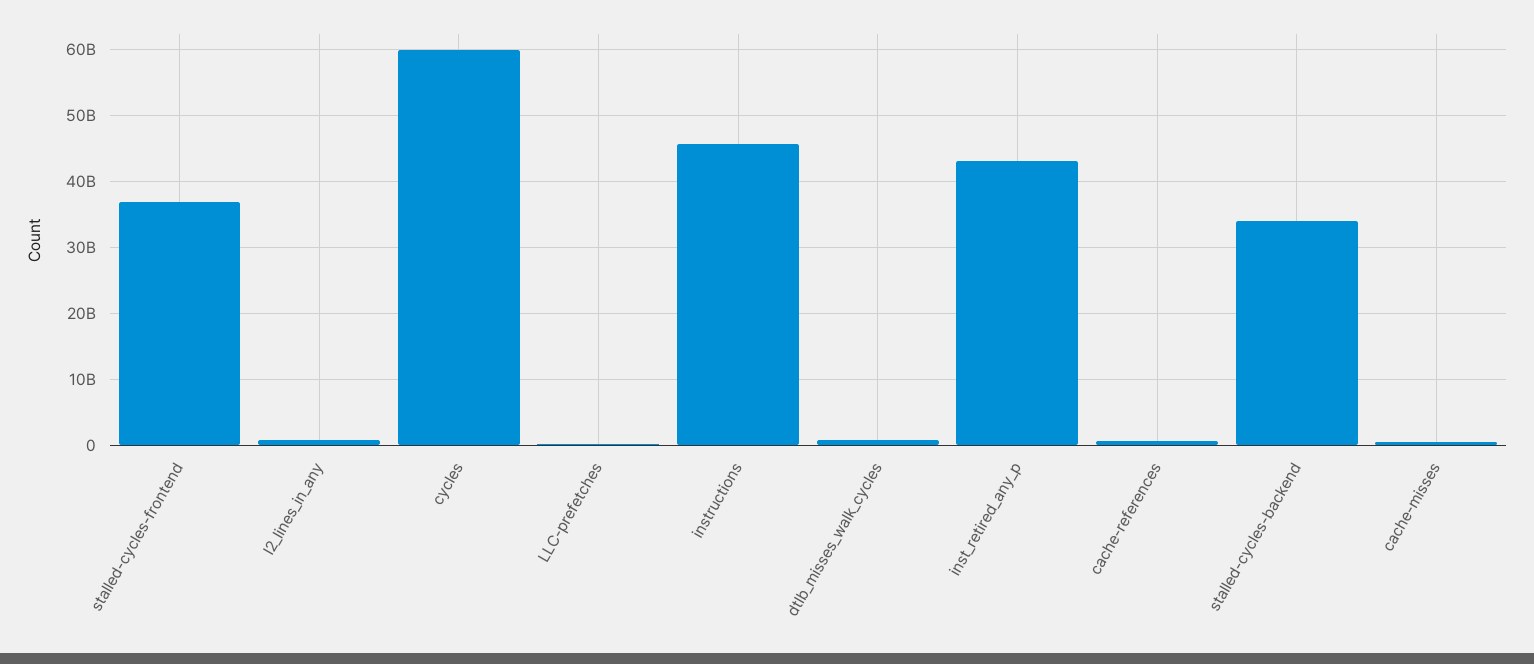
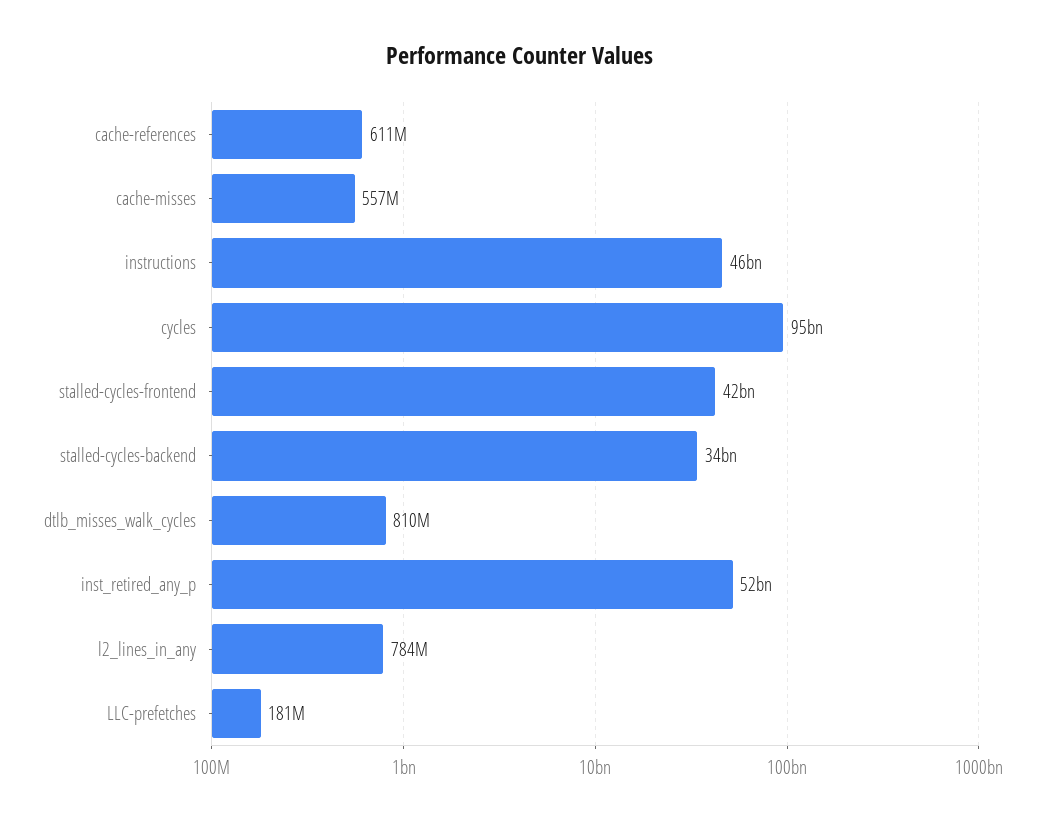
stalled-cycles-frontend: 37000000000 -> 42000000000
cycles: 60000000000 -> 95000000000
inst_retired_any_p: 43000000000 -> 52000000000

